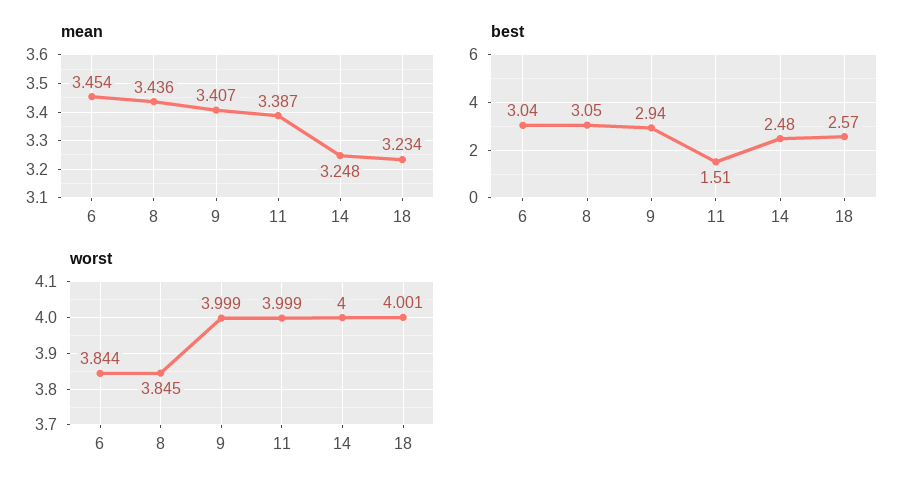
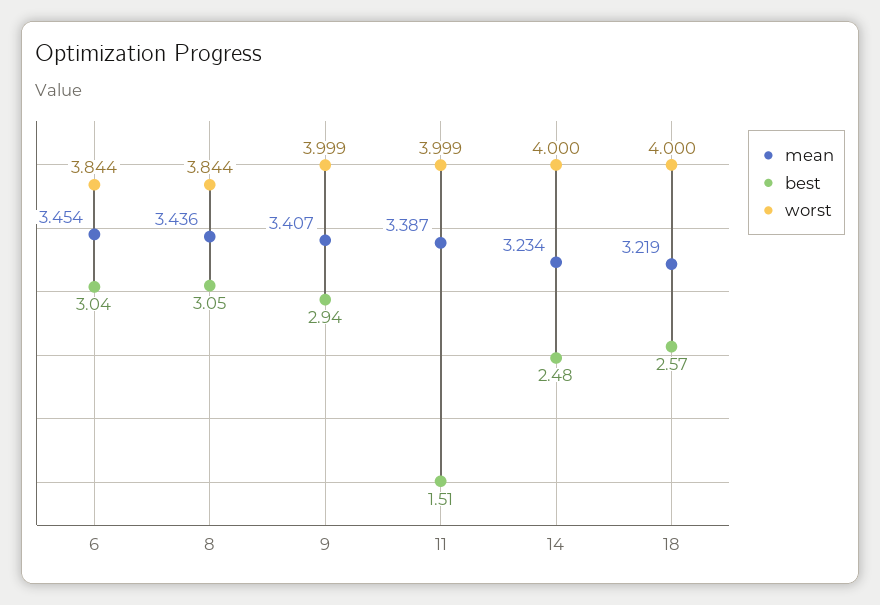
mean, 14: 3.248 -> 3.234
mean, 18: 3.234 -> 3.219
worst, 8: 3.845 -> 3.844
worst, 18: 4.001 -> 4

